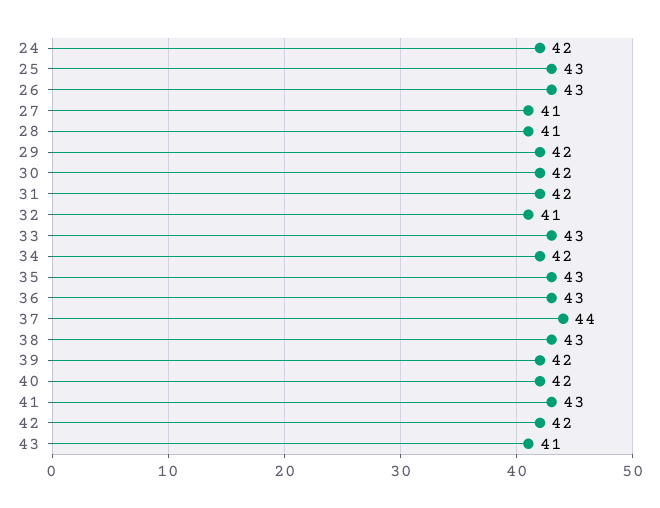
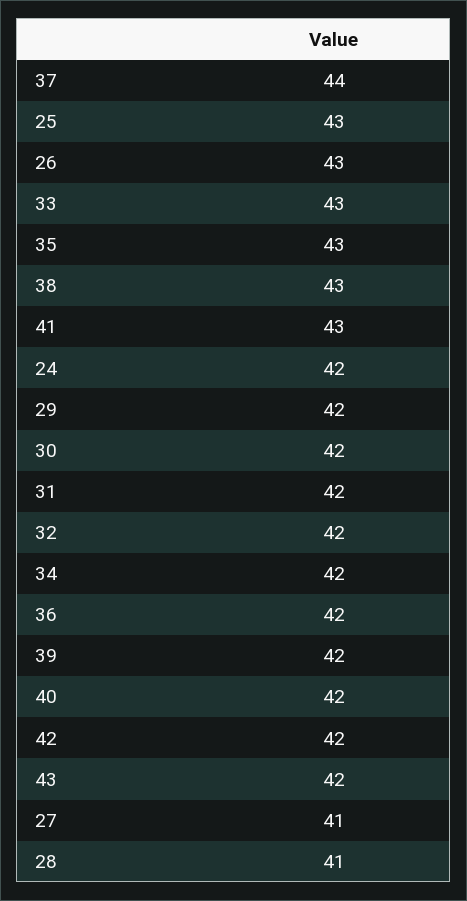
32: 41 -> 42
36: 43 -> 42
43: 41 -> 42

